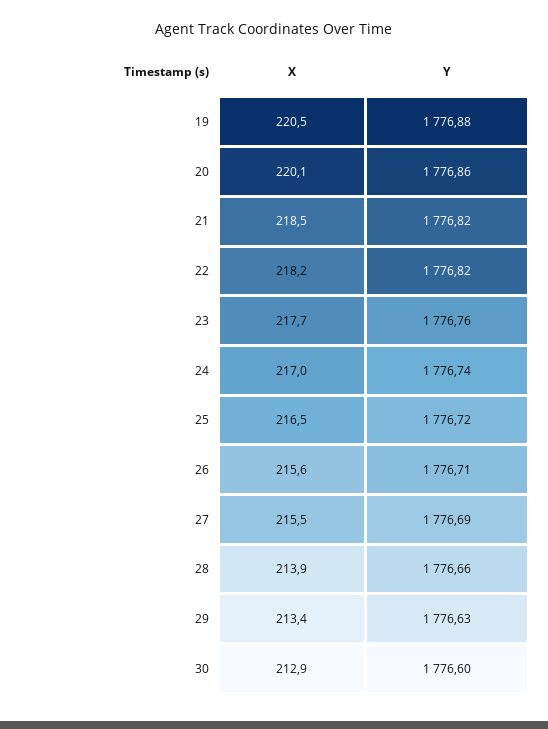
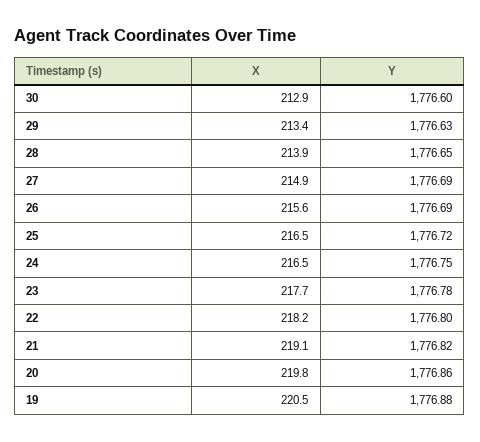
X, 20: 220.1 -> 219.8
X, 21: 218.5 -> 219.1
Y, 22: 1776.82 -> 1776.8
Y, 23: 1776.76 -> 1776.78
X, 24: 217 -> 216.5
Y, 24: 1776.74 -> 1776.75
Y, 26: 1776.71 -> 1776.69
X, 27: 215.5 -> 214.9
Y, 28: 1776.66 -> 1776.65

